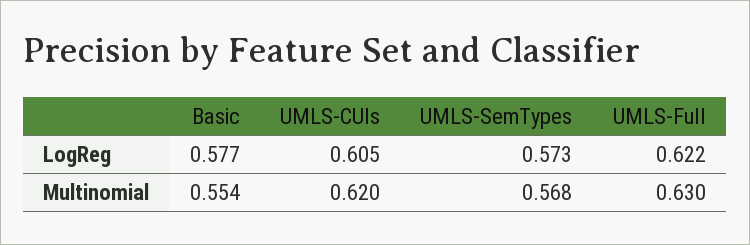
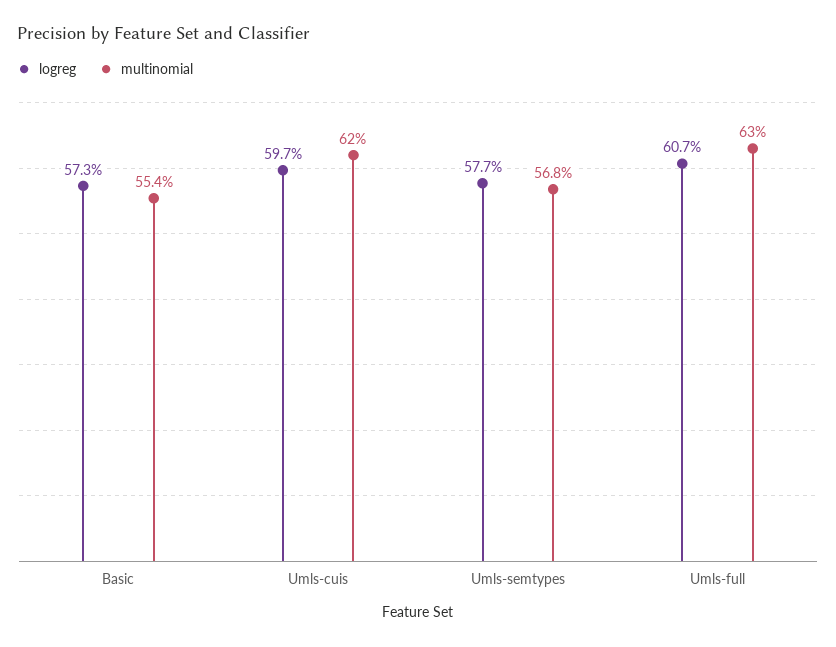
LogReg, Basic: 0.577 -> 0.573
LogReg, UMLS-CUIs: 0.605 -> 0.597
LogReg, UMLS-SemTypes: 0.573 -> 0.577
LogReg, UMLS-Full: 0.622 -> 0.607

